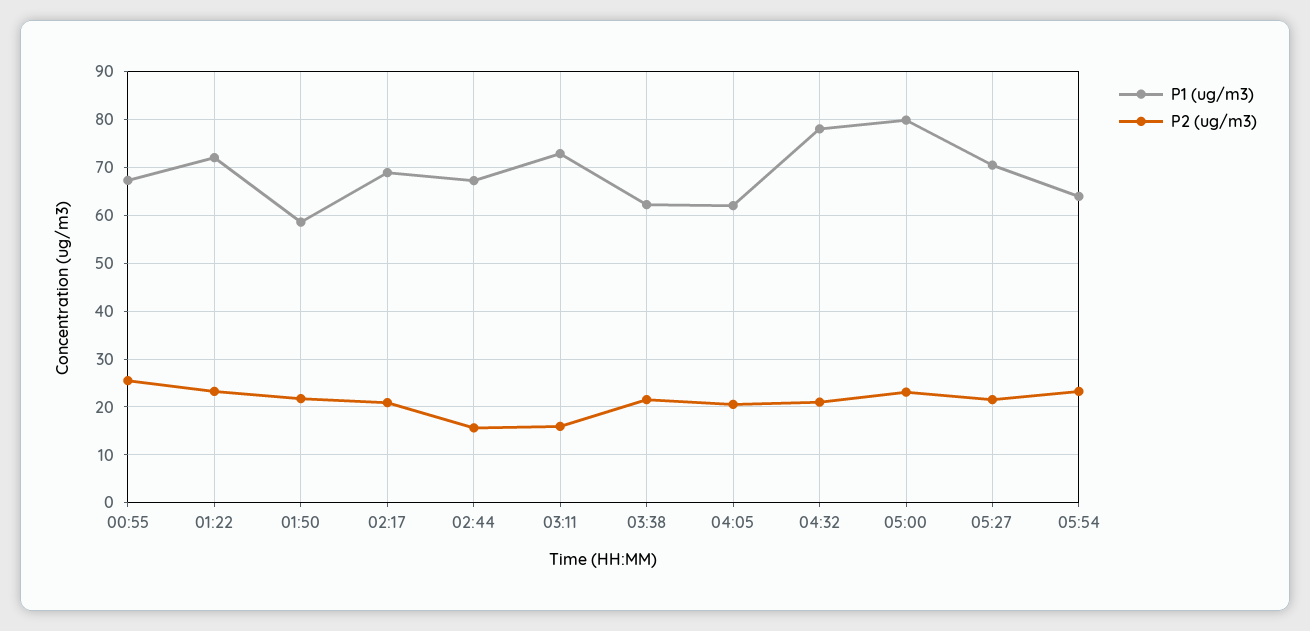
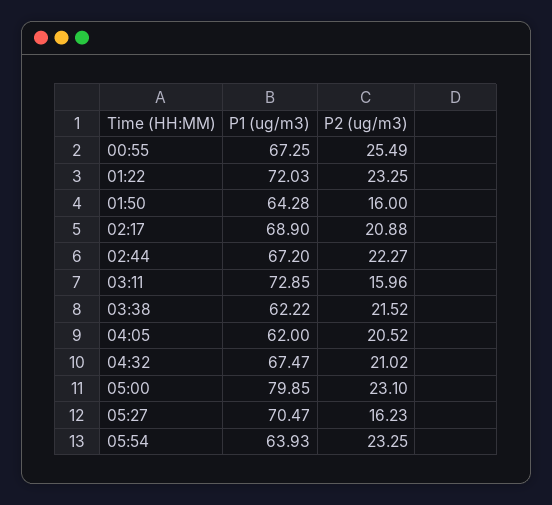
P1 (ug/m3), 01:50: 58 -> 64.28
P2 (ug/m3), 01:50: 22 -> 16
P2 (ug/m3), 02:44: 16 -> 22.27
P1 (ug/m3), 04:32: 78 -> 67.47
P2 (ug/m3), 05:27: 22 -> 16.23

